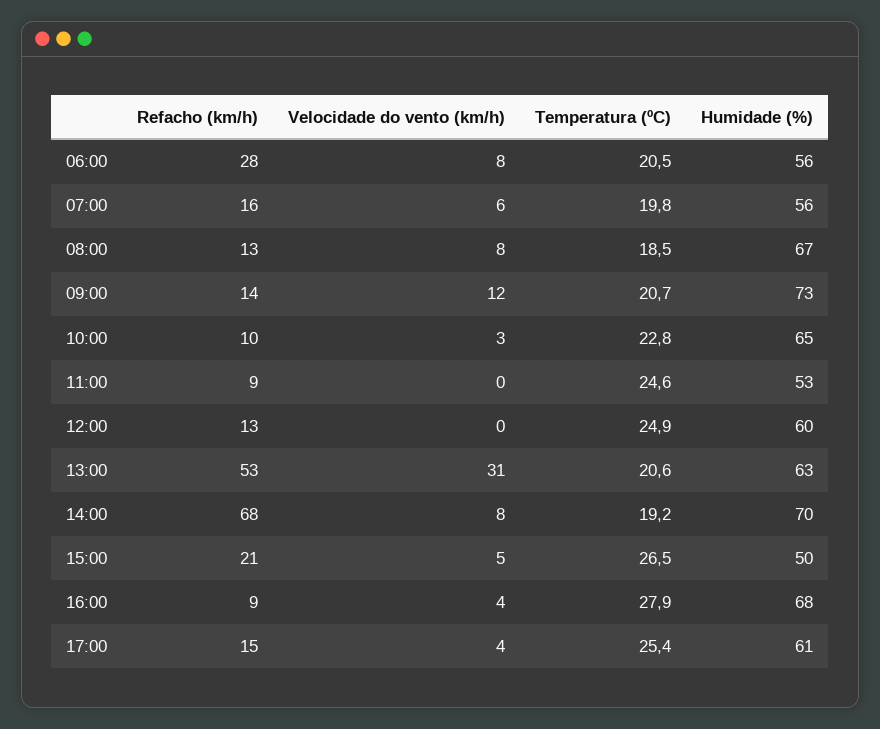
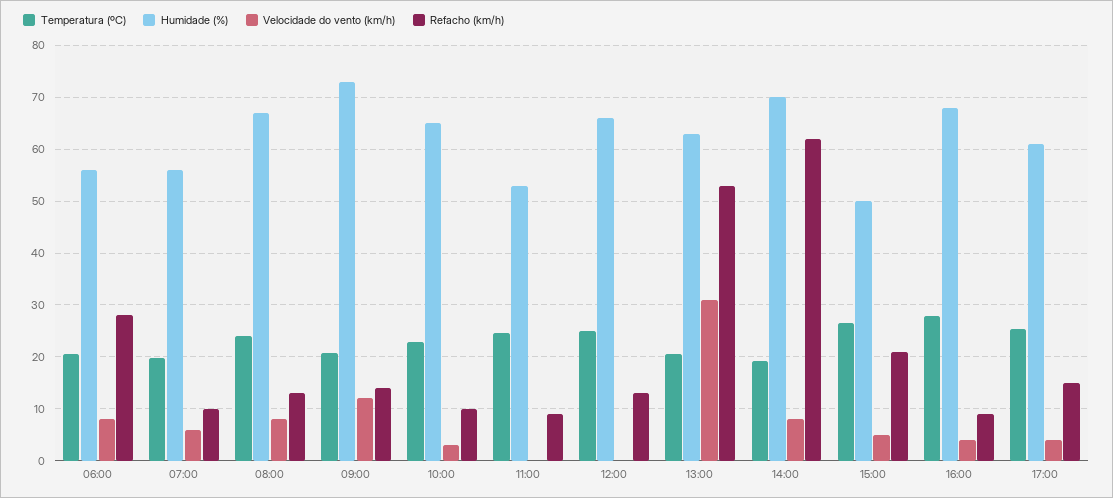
Refacho (km/h), 07:00: 16 -> 10
Temperatura (ºC), 08:00: 18.5 -> 24
Humidade (%), 12:00: 60 -> 66
Refacho (km/h), 14:00: 68 -> 62

